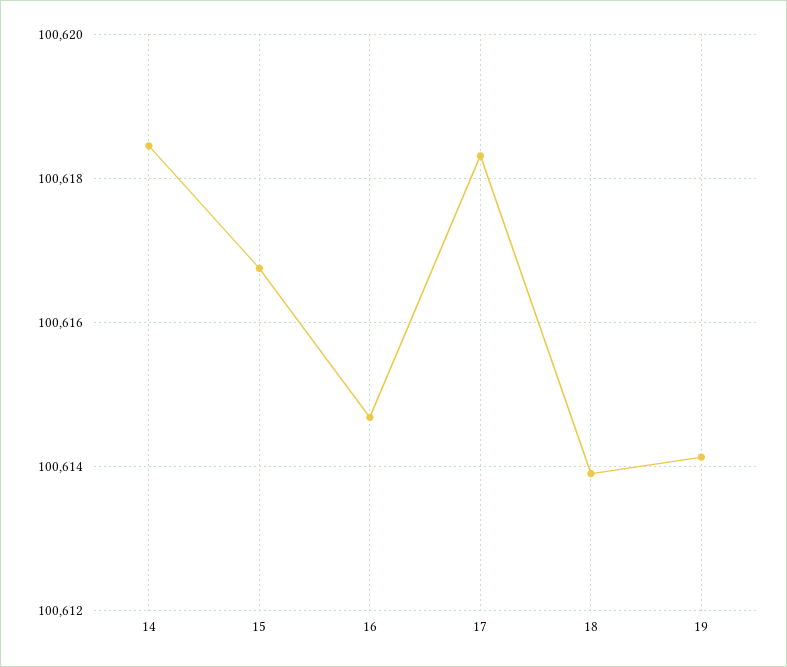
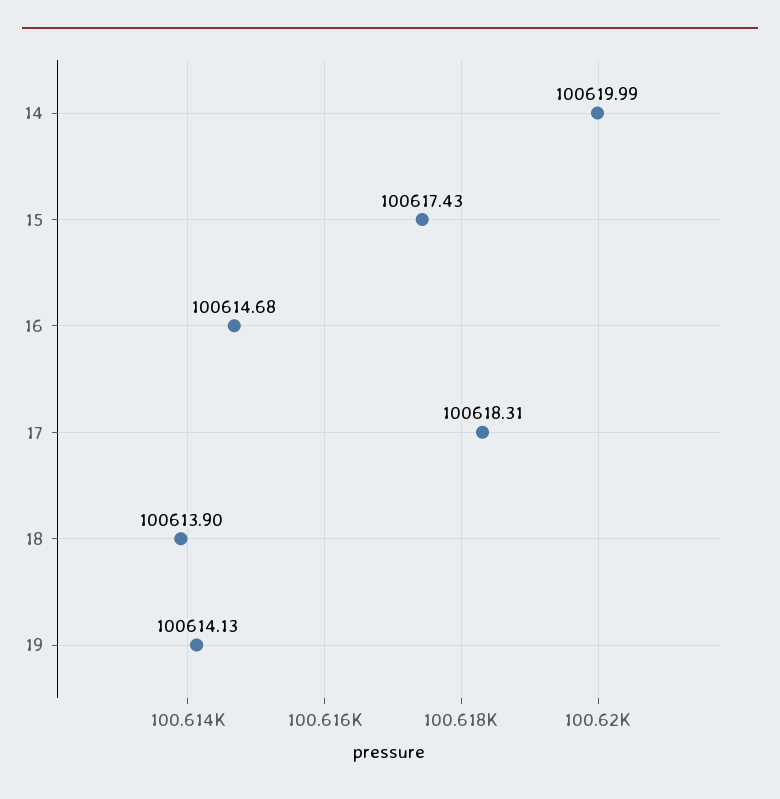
14: 100618.4 -> 100619.99
15: 100616.8 -> 100617.43

